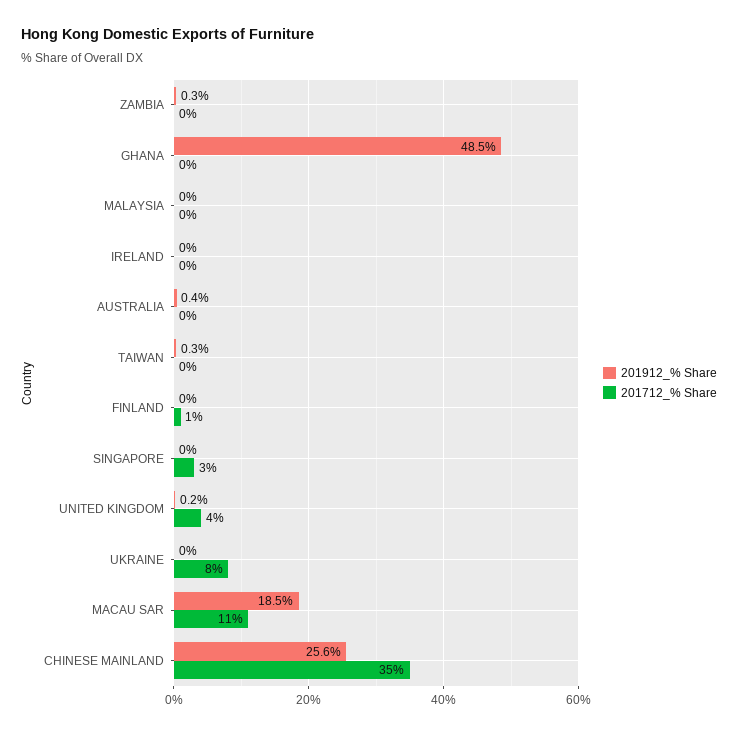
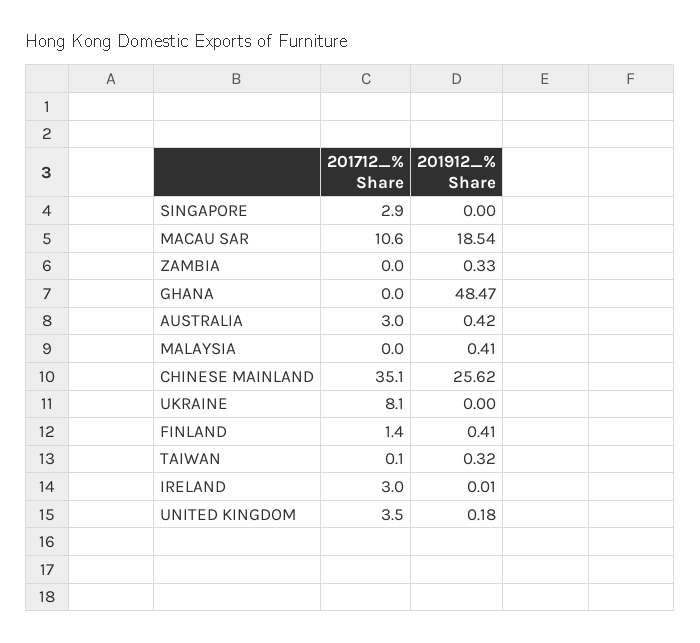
201912_% Share, MALAYSIA: 0 -> 0.41
201712_% Share, IRELAND: 0 -> 3
201712_% Share, AUSTRALIA: 0 -> 3
201912_% Share, FINLAND: 0 -> 0.41

